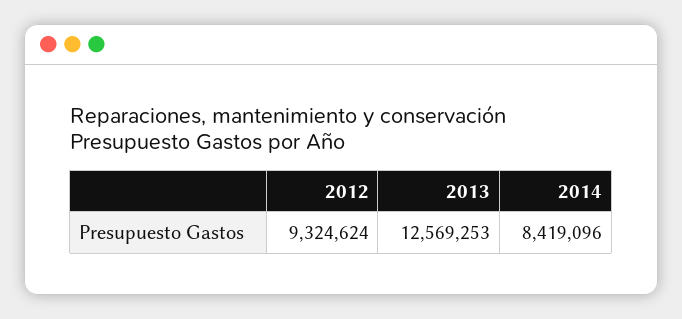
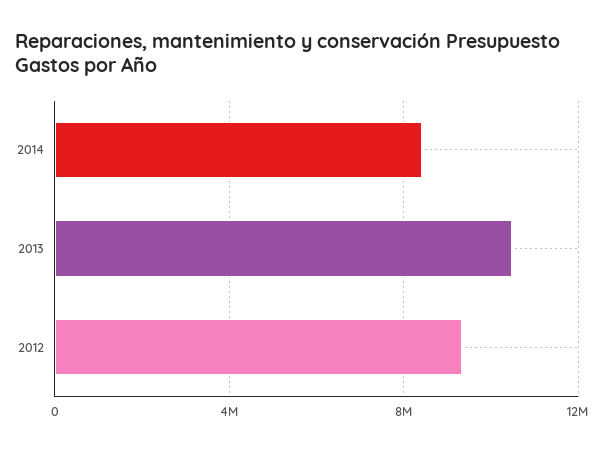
2013: 12569253 -> 10500000

